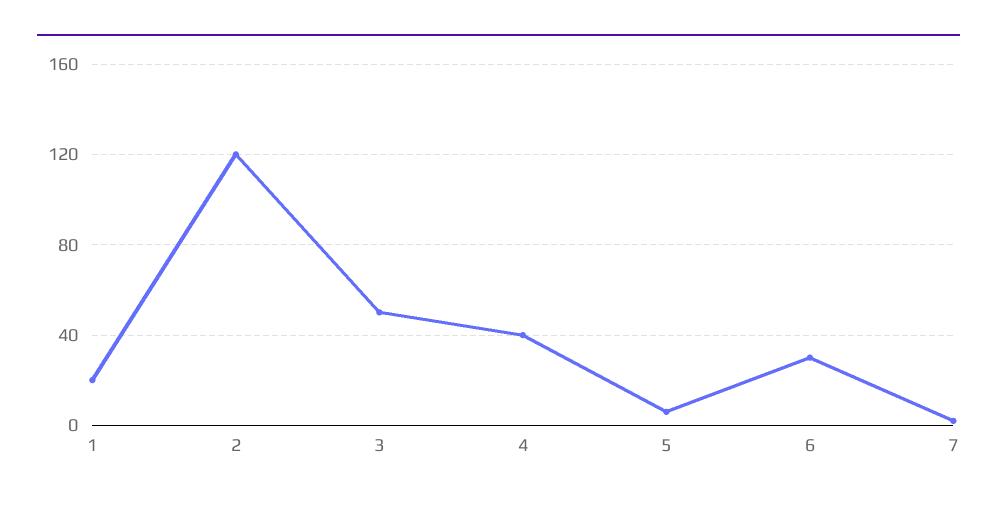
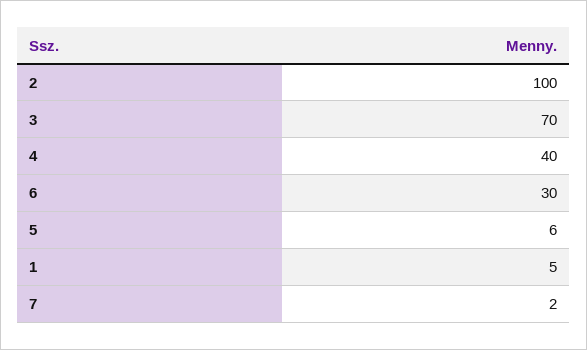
1: 20 -> 5
2: 120 -> 100
3: 50 -> 70

